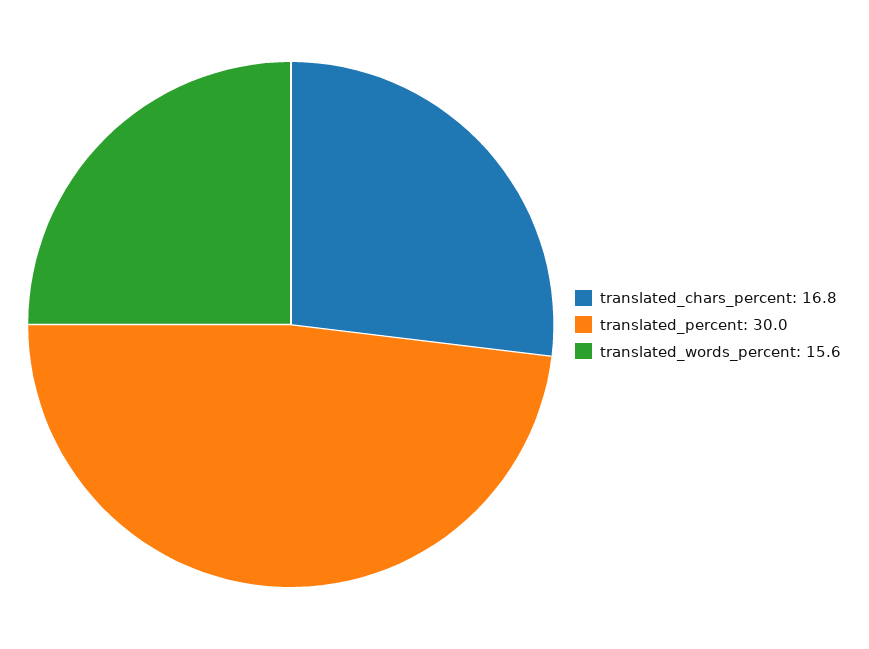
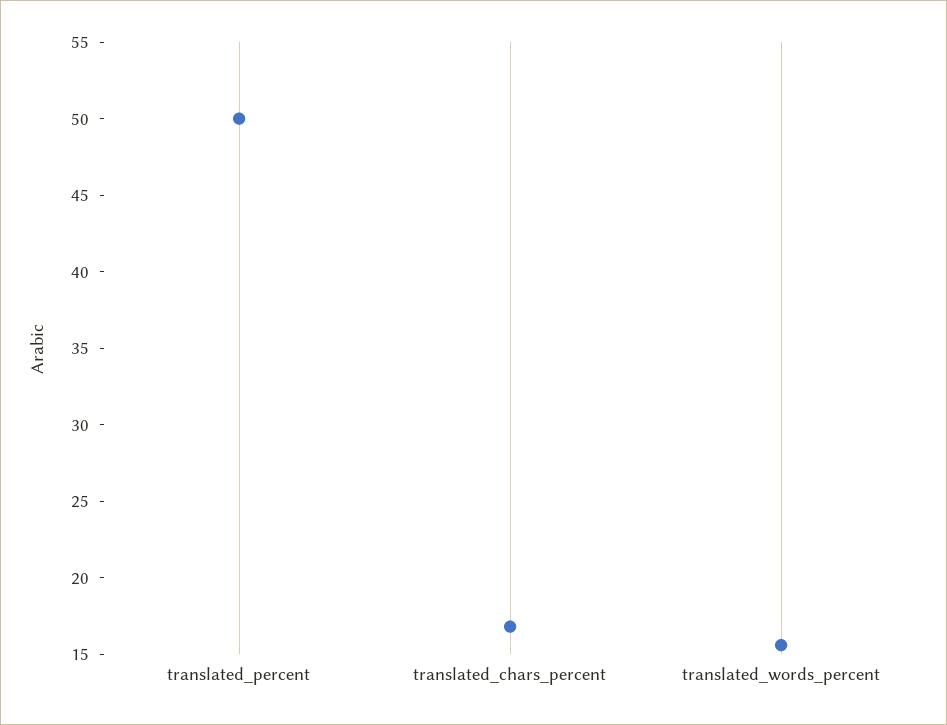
translated_percent: 30 -> 50

